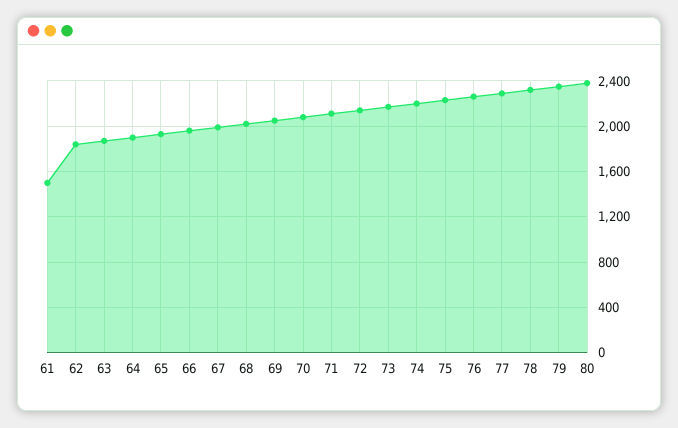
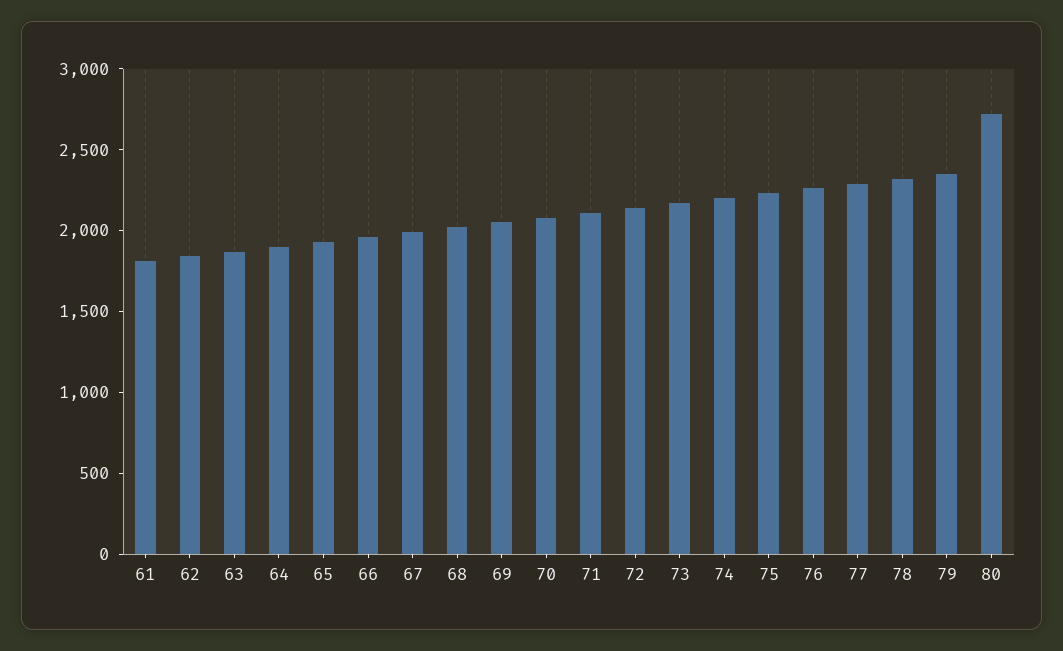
61: 1500 -> 1800
80: 2400 -> 2700

